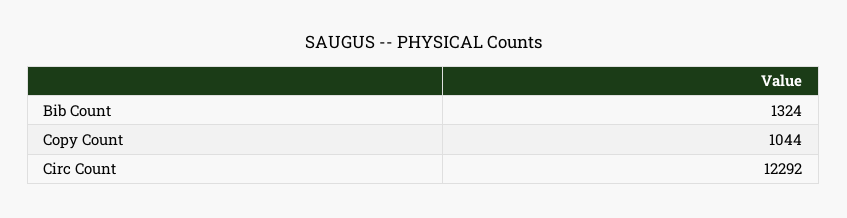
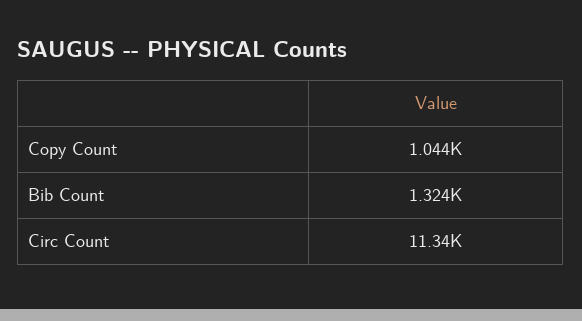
Circ Count: 12292 -> 11340

